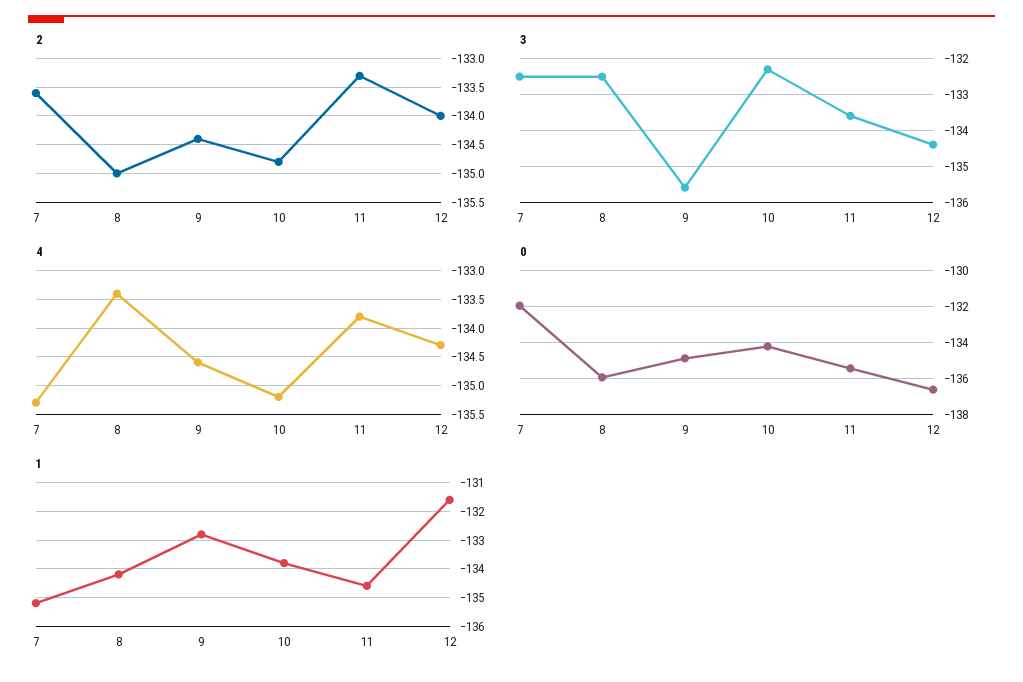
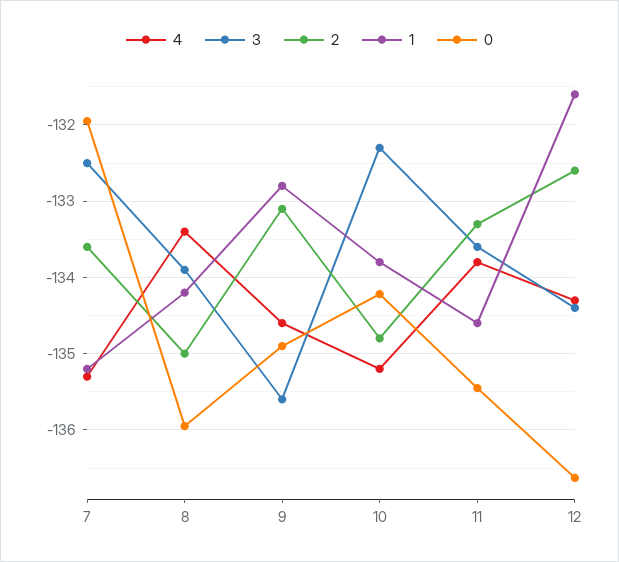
2, 9: -134.5 -> -133.1
2, 12: -134 -> -132.6
3, 8: -132.5 -> -133.9

